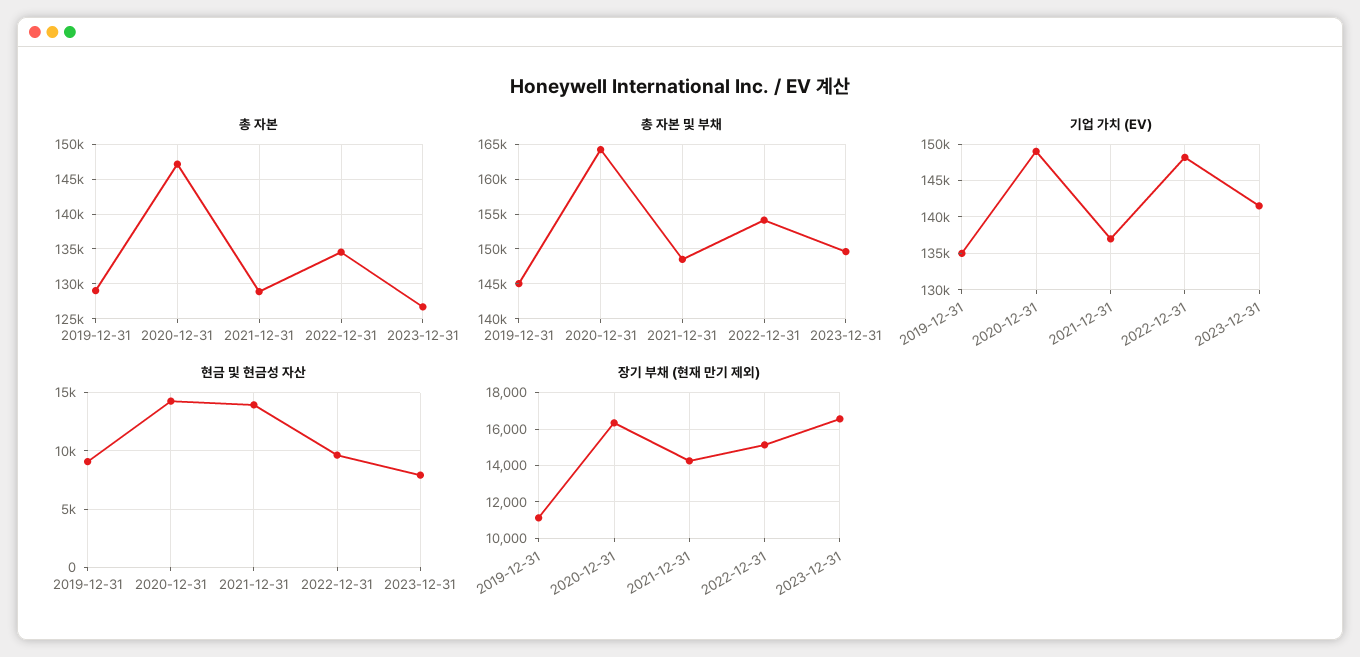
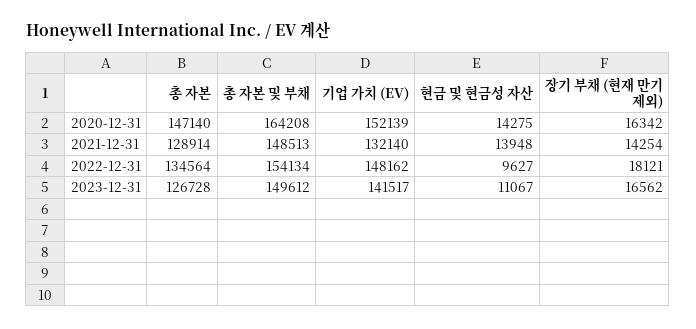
총 자본, 2019-12-31: 129000 -> none
총 자본 및 부채, 2019-12-31: 145000 -> none
기업 가치 (EV), 2019-12-31: 135000 -> none
기업 가치 (EV), 2020-12-31: 149000 -> 152139
기업 가치 (EV), 2021-12-31: 137000 -> 132140
현금 및 현금성 자산, 2019-12-31: 9000 -> none
현금 및 현금성 자산, 2023-12-31: 8000 -> 11067
장기 부채 (현재 만기 제외), 2019-12-31: 11000 -> none
장기 부채 (현재 만기 제외), 2022-12-31: 15000 -> 18121

